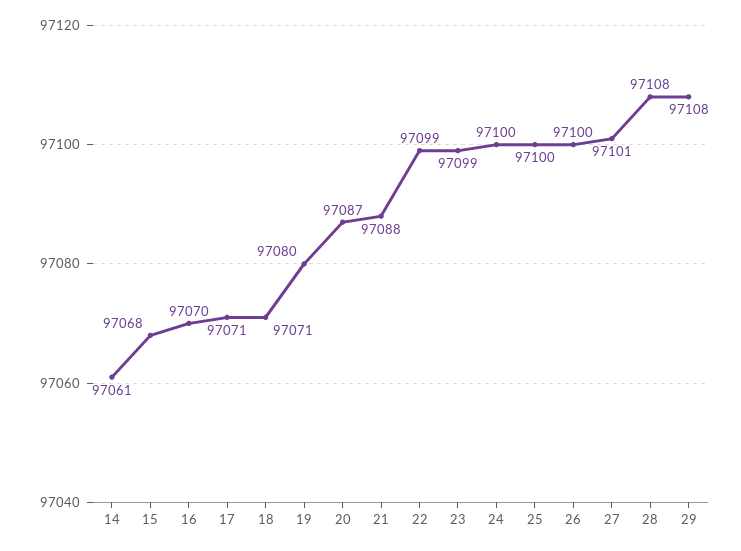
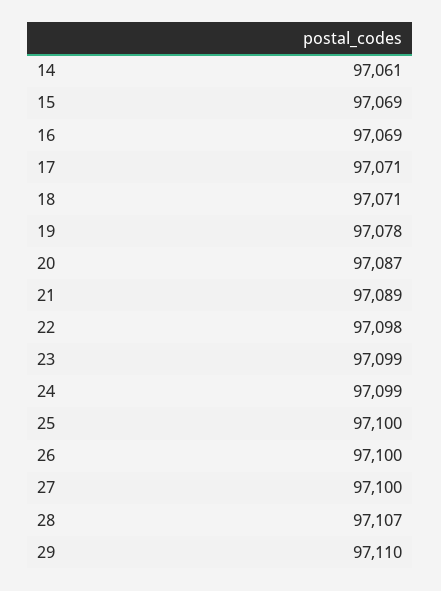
15: 97068 -> 97069
16: 97070 -> 97069
19: 97080 -> 97078
21: 97088 -> 97089
22: 97099 -> 97098
24: 97100 -> 97099
27: 97101 -> 97100
28: 97108 -> 97107
29: 97108 -> 97110

